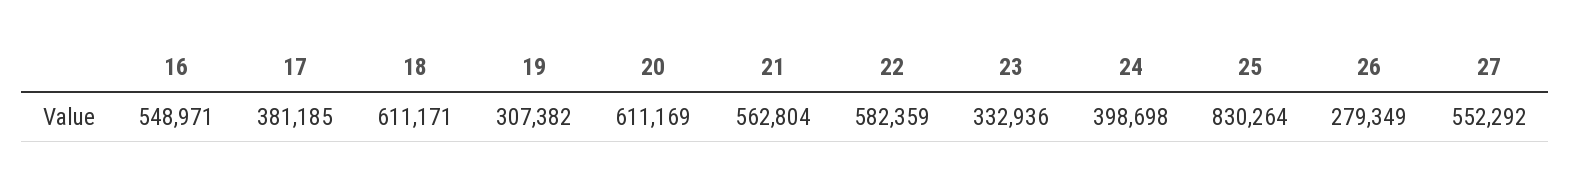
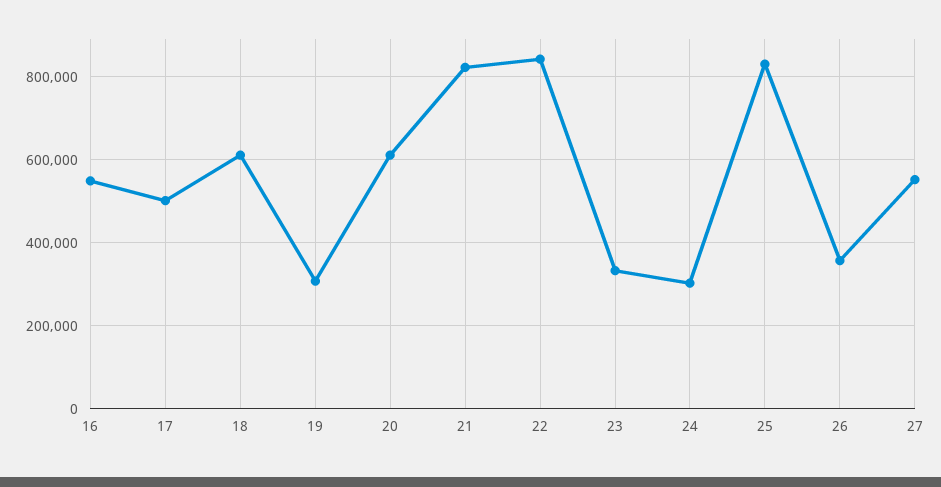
17: 381185 -> 500000
21: 562804 -> 820000
22: 582359 -> 840000
24: 398698 -> 300000
26: 279349 -> 360000

